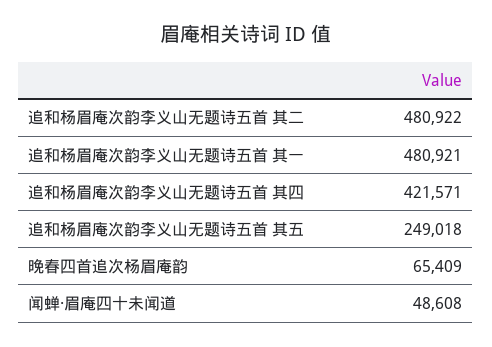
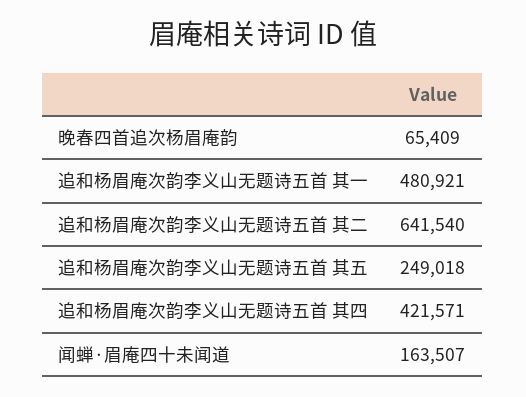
追和杨眉庵次韵李义山无题诗五首 其二: 480922 -> 641540
闻蝉·眉庵四十未闻道: 48608 -> 163507

